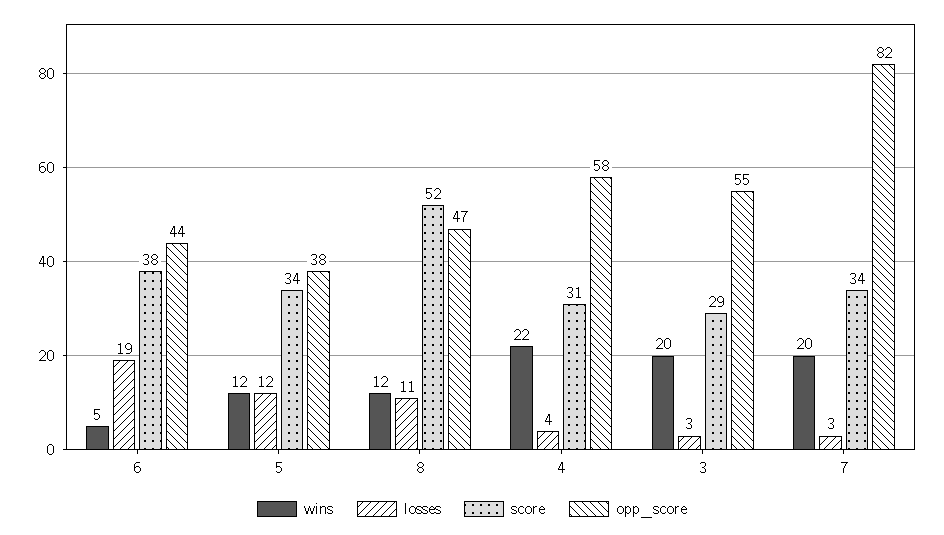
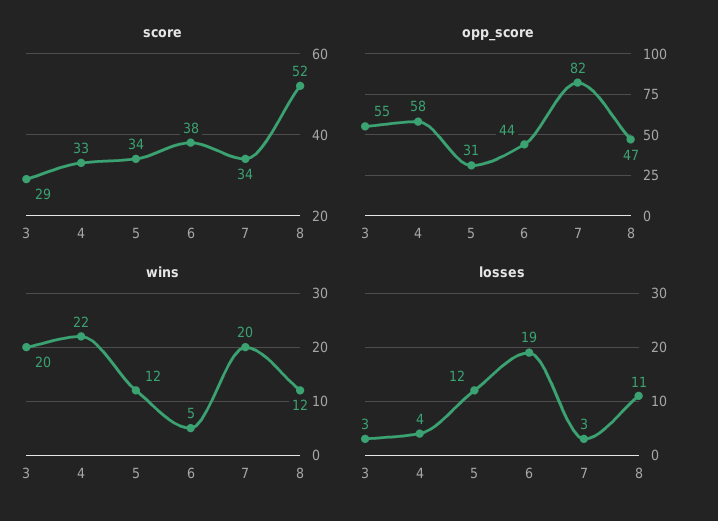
opp_score, 5: 38 -> 31
score, 4: 31 -> 33

